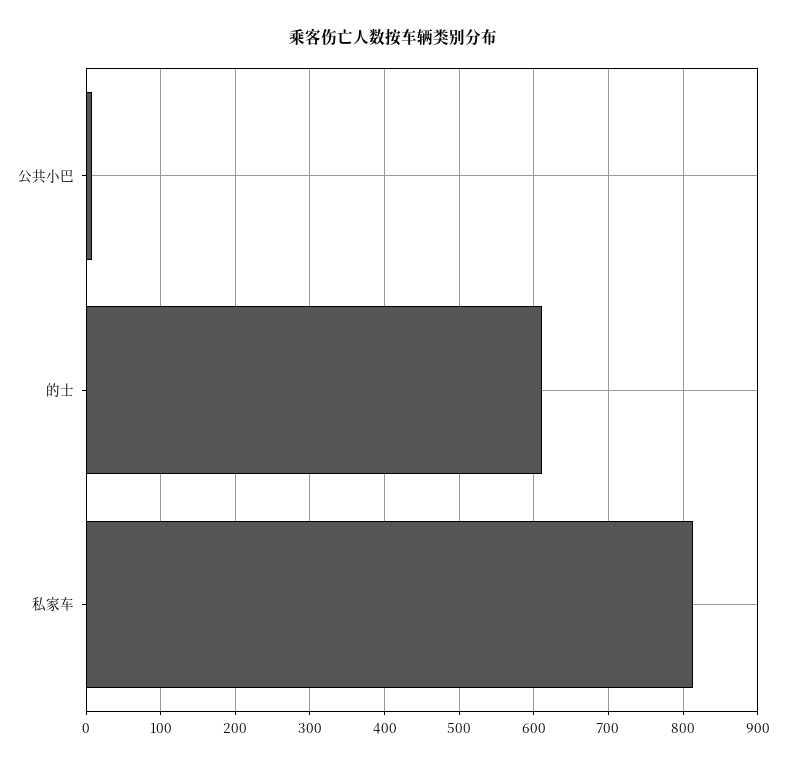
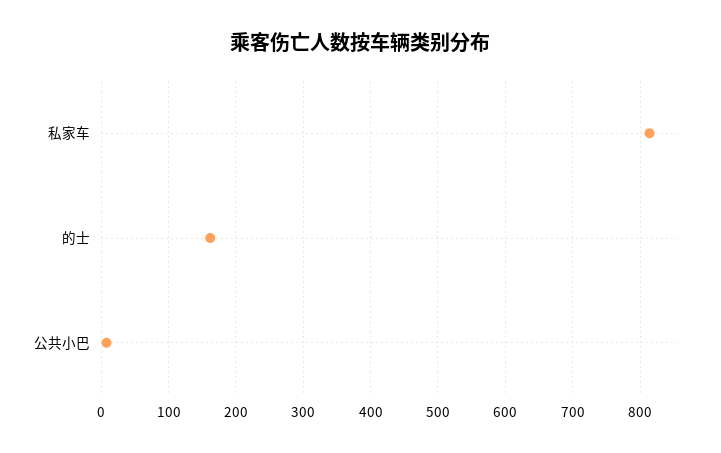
的士: 610 -> 160

